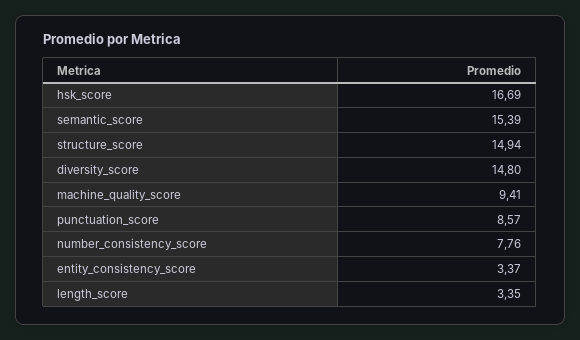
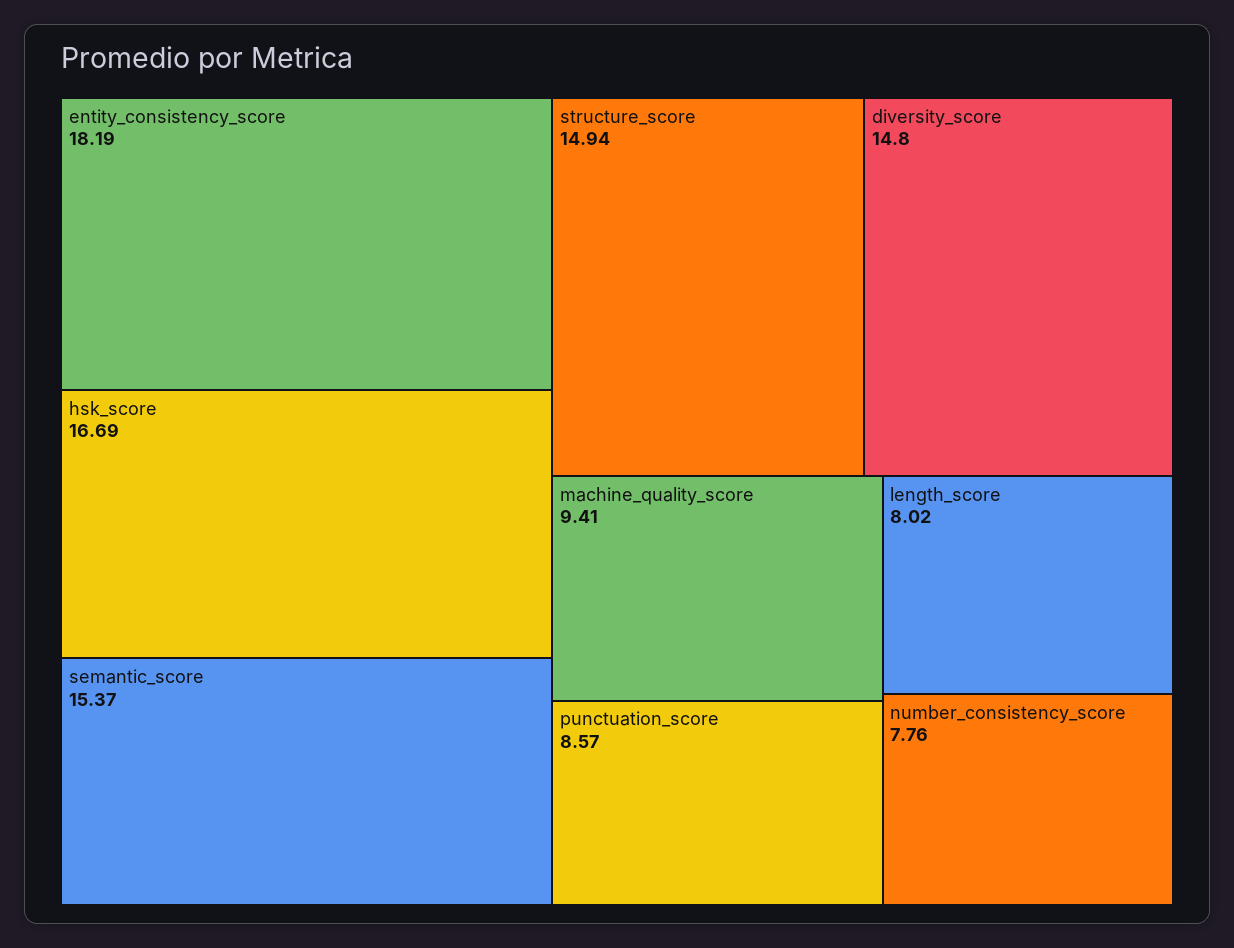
semantic_score: 15.39 -> 15.37
entity_consistency_score: 3.37 -> 18.19
length_score: 3.35 -> 8.02

